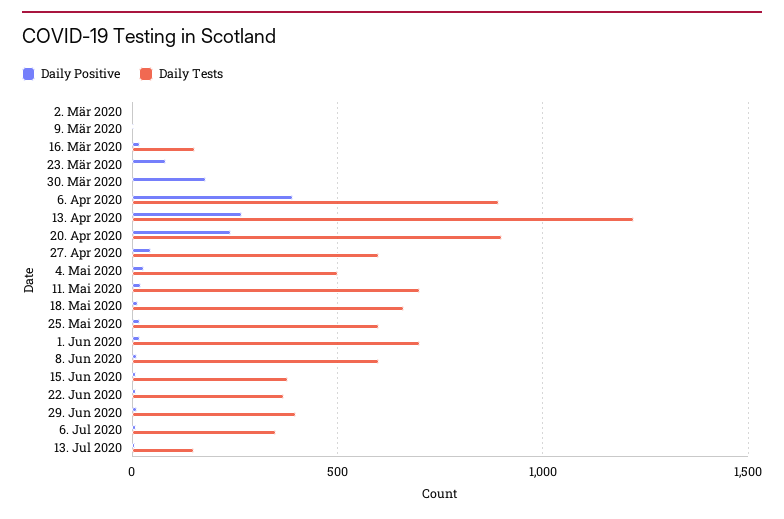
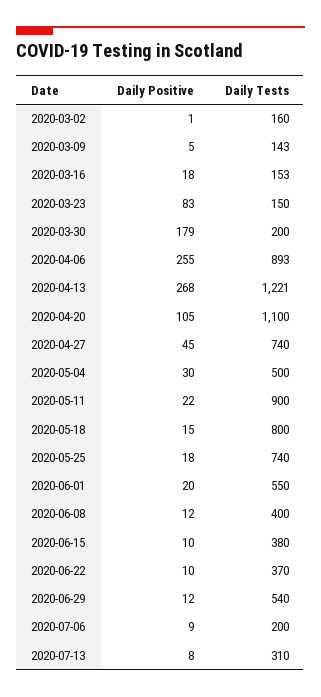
Daily Tests, 2. Mär 2020: 0 -> 160
Daily Tests, 9. Mär 2020: 0 -> 143
Daily Tests, 23. Mär 2020: 0 -> 150
Daily Tests, 30. Mär 2020: 0 -> 200
Daily Positive, 6. Apr 2020: 400 -> 255
Daily Positive, 20. Apr 2020: 250 -> 105
Daily Tests, 20. Apr 2020: 900 -> 1100
Daily Tests, 27. Apr 2020: 600 -> 740
Daily Tests, 11. Mai 2020: 700 -> 900
Daily Tests, 18. Mai 2020: 650 -> 800
Daily Tests, 25. Mai 2020: 600 -> 740
Daily Tests, 1. Jun 2020: 700 -> 550
Daily Tests, 8. Jun 2020: 600 -> 400
Daily Tests, 29. Jun 2020: 400 -> 540
Daily Tests, 6. Jul 2020: 350 -> 200
Daily Tests, 13. Jul 2020: 150 -> 310

